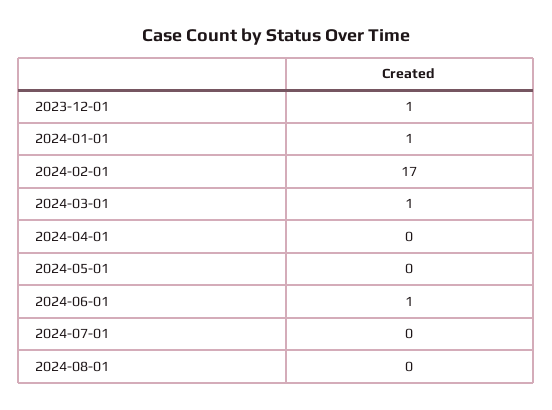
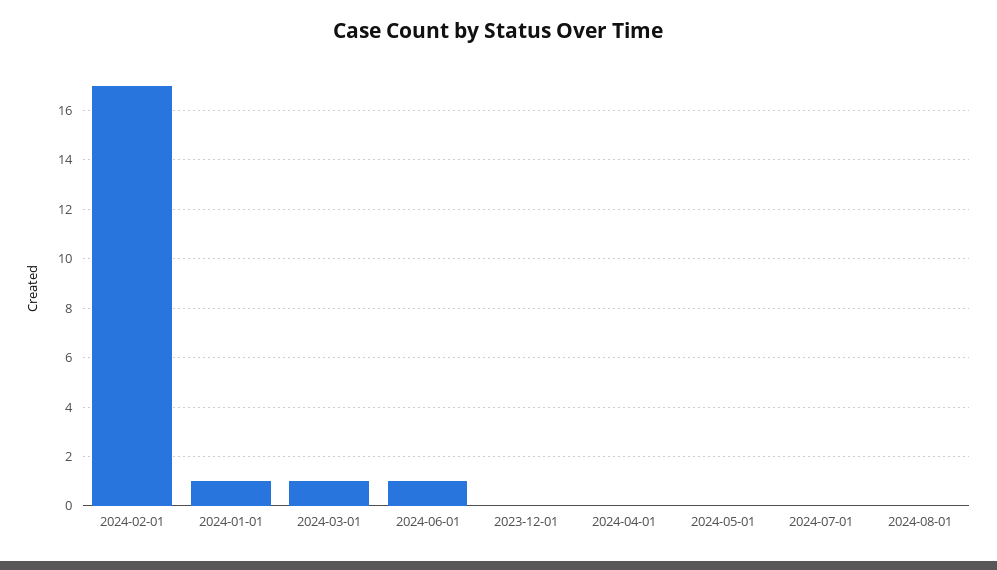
2023-12-01: 1 -> 0

